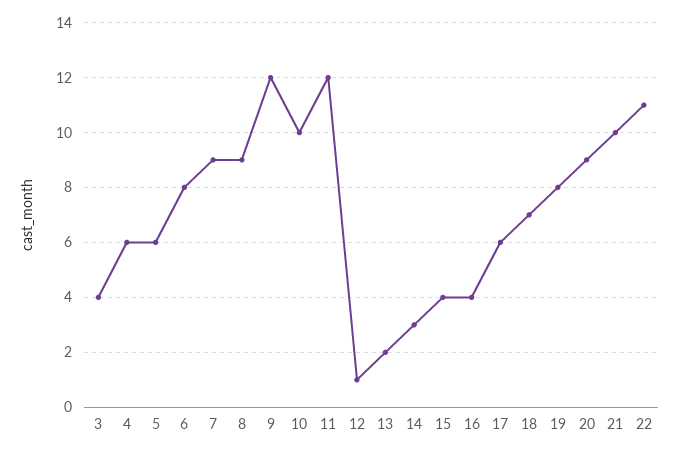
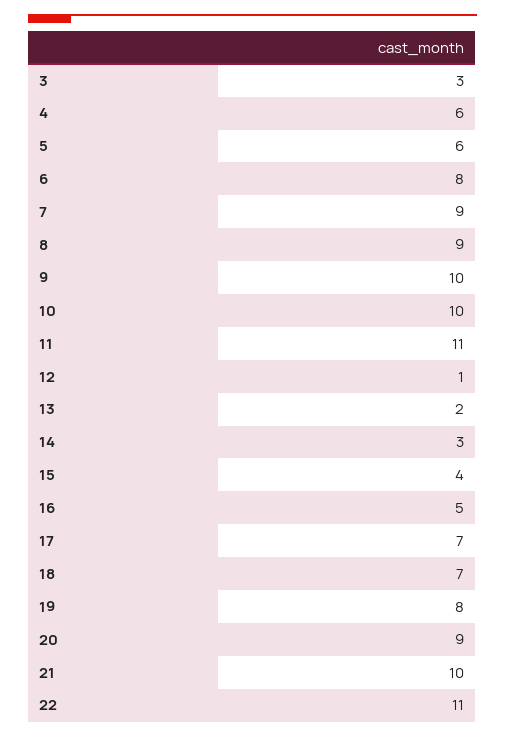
3: 4 -> 3
9: 12 -> 10
11: 12 -> 11
16: 4 -> 5
17: 6 -> 7

